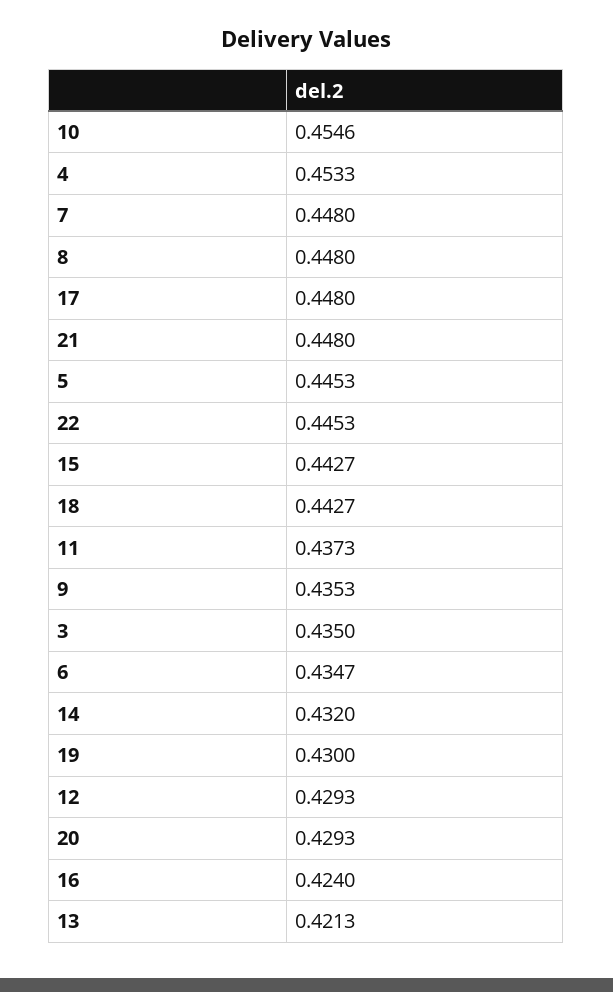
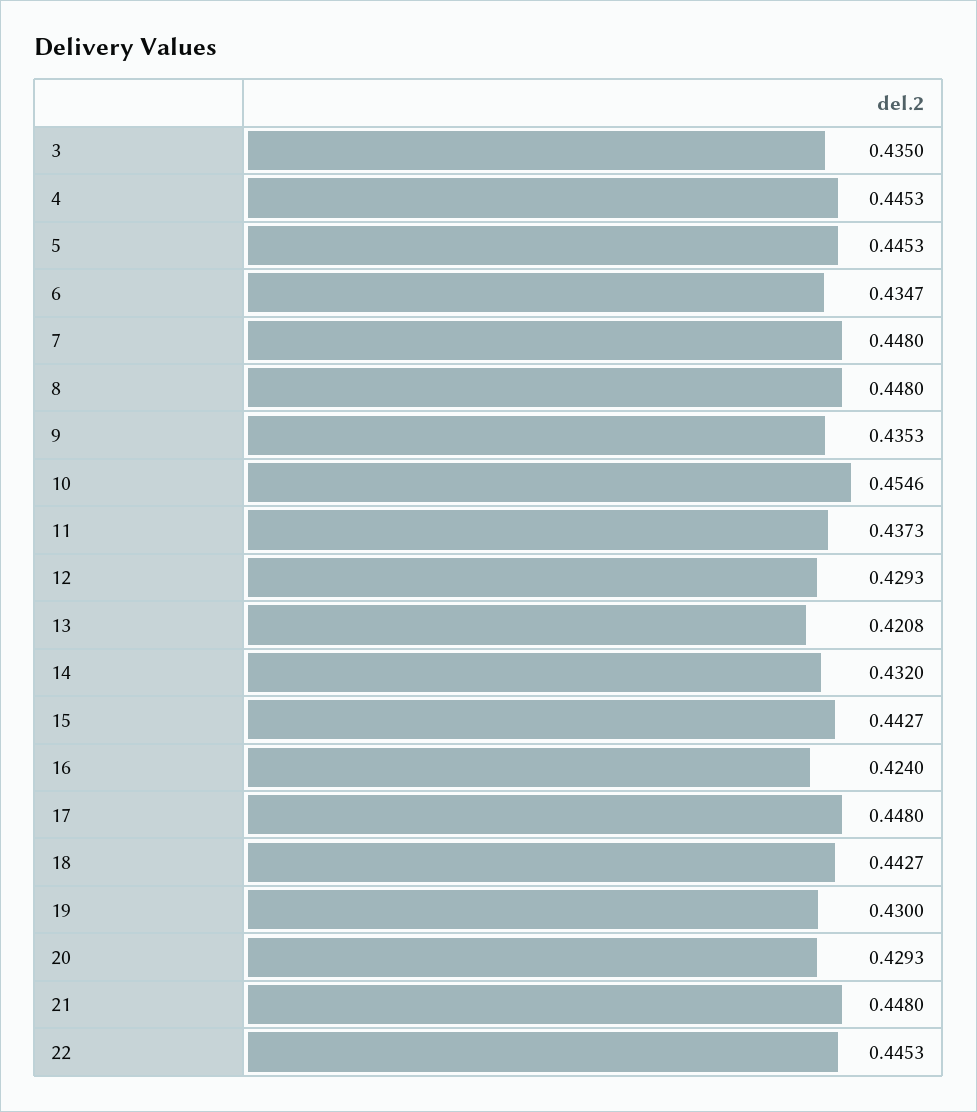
4: 0.4533 -> 0.4453
13: 0.4213 -> 0.4208

